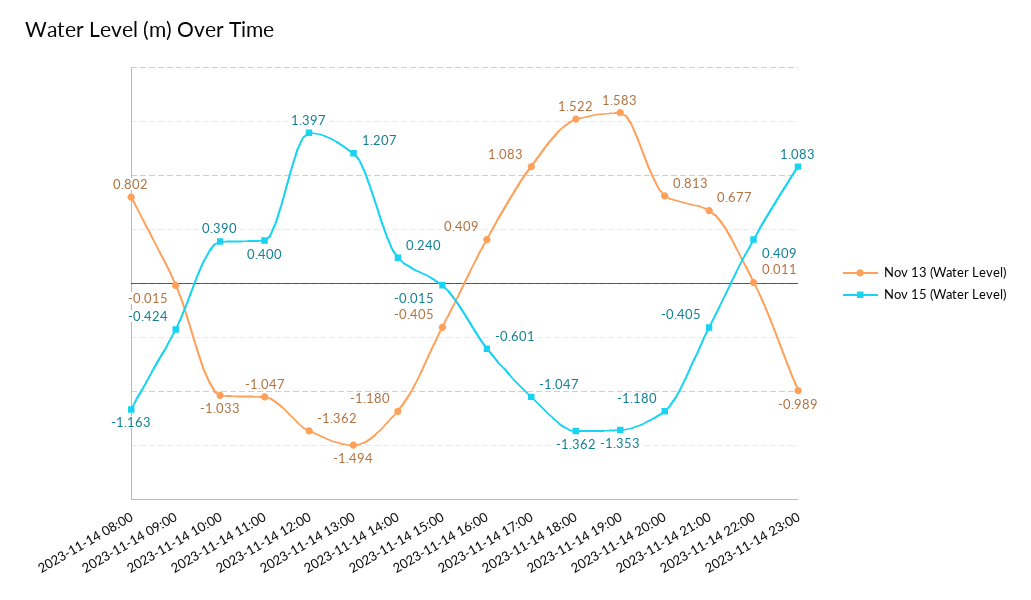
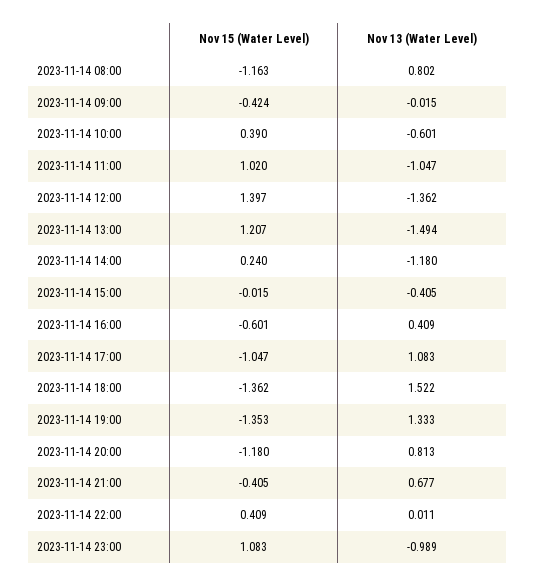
Nov 13 (Water Level), 2023-11-14 10:00: -1.033 -> -0.601
Nov 15 (Water Level), 2023-11-14 11:00: 0.4 -> 1.02
Nov 13 (Water Level), 2023-11-14 19:00: 1.583 -> 1.333

